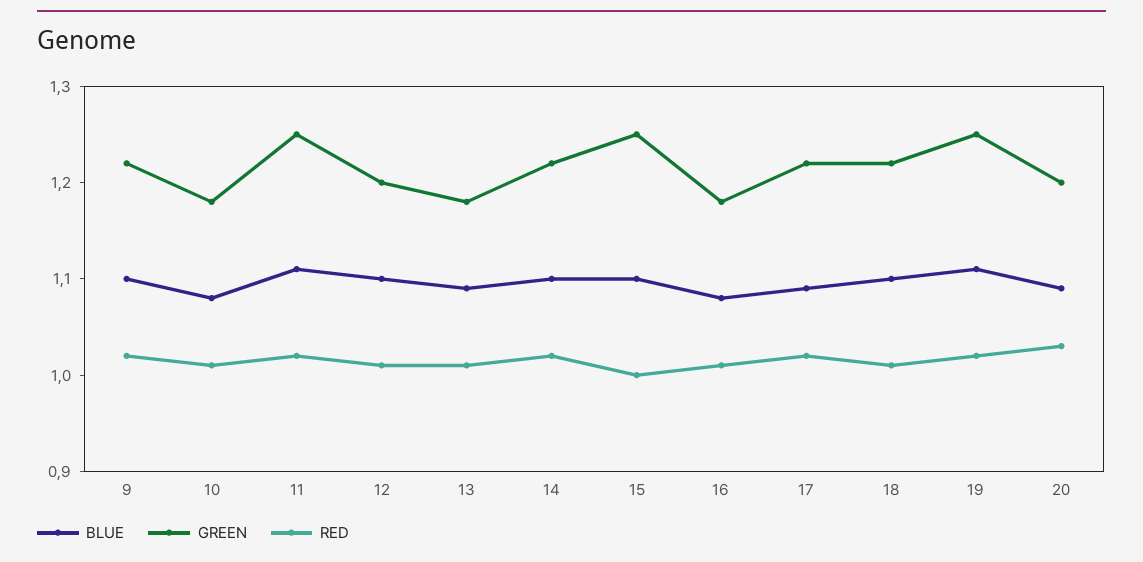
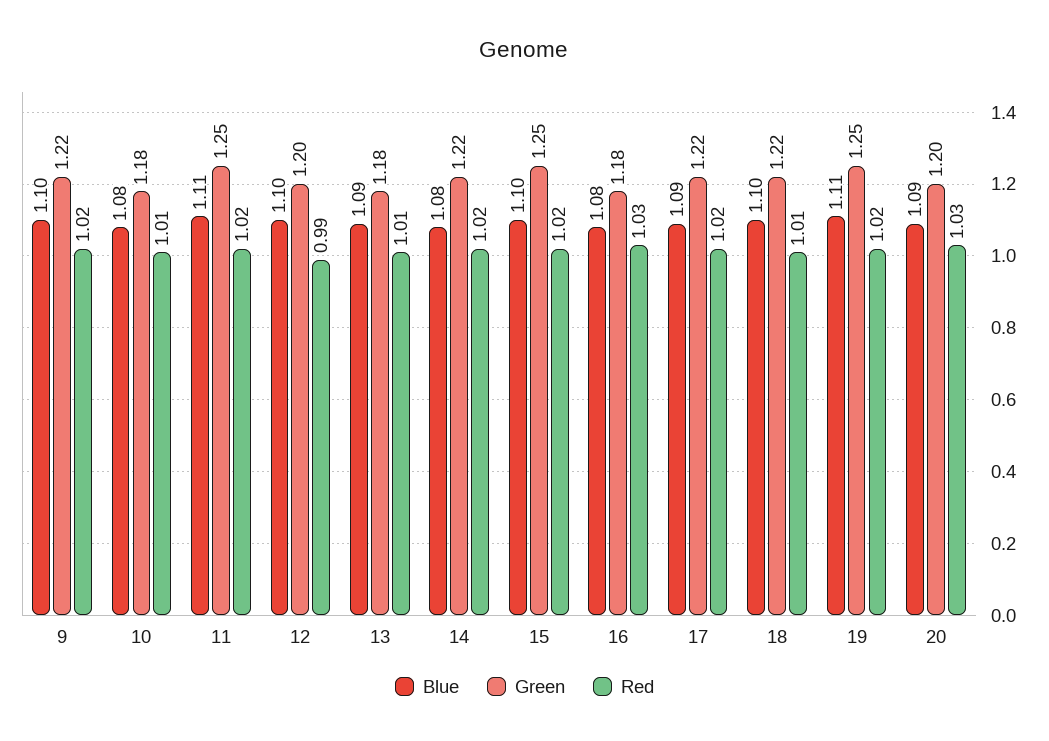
RED, 12: 1.01 -> 0.99
BLUE, 14: 1.1 -> 1.08
RED, 15: 1 -> 1.02
RED, 16: 1.01 -> 1.03

